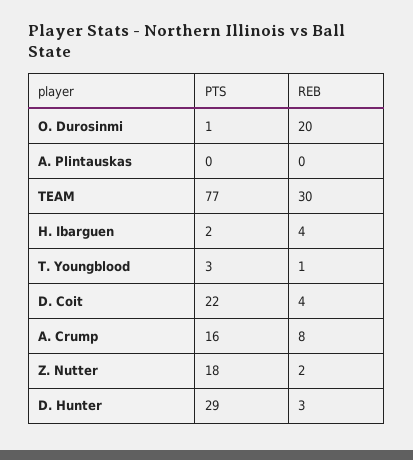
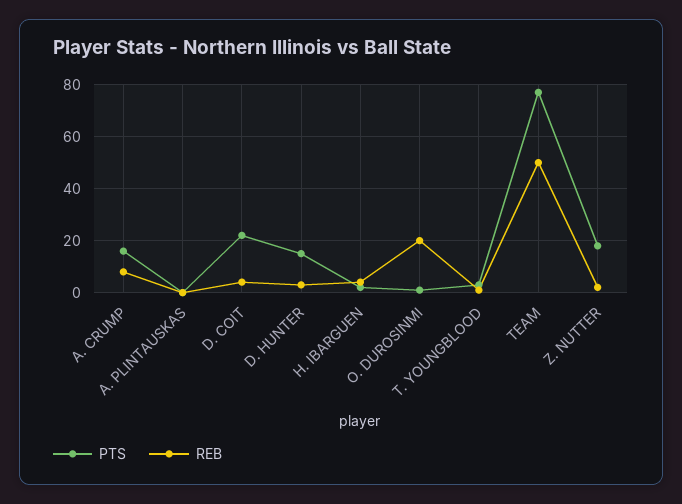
REB, TEAM: 30 -> 50
PTS, D. Hunter: 29 -> 15

